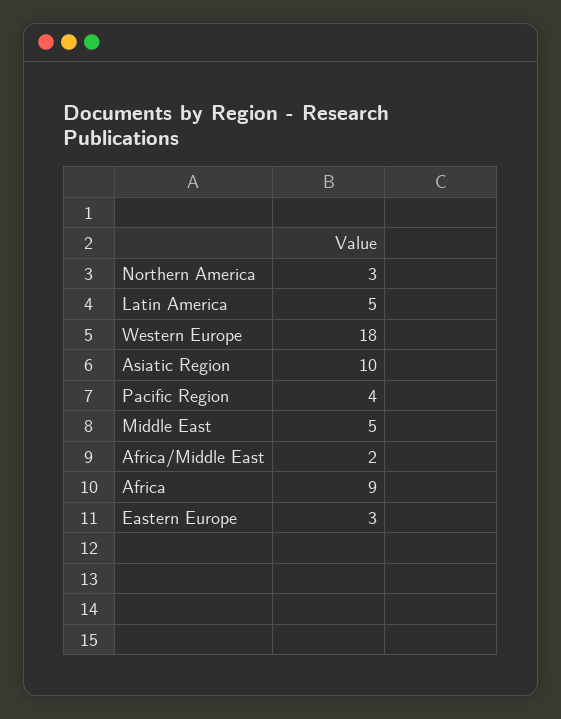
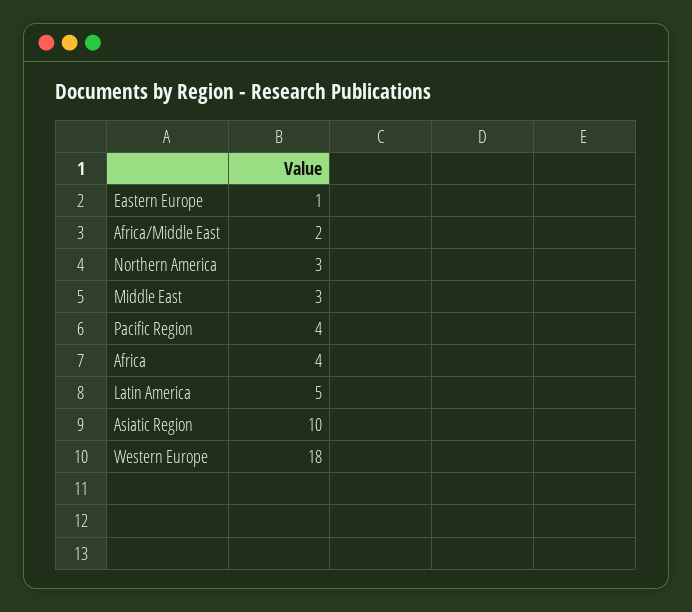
Middle East: 5 -> 3
Africa: 9 -> 4
Eastern Europe: 3 -> 1

